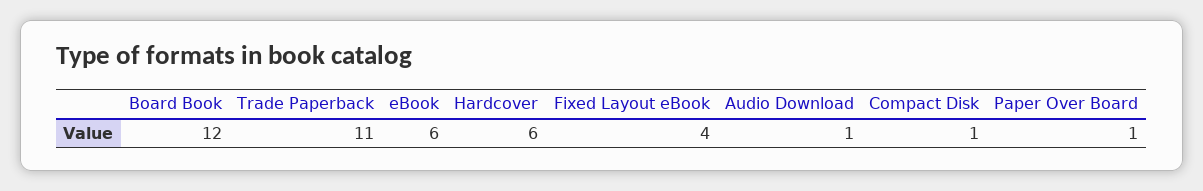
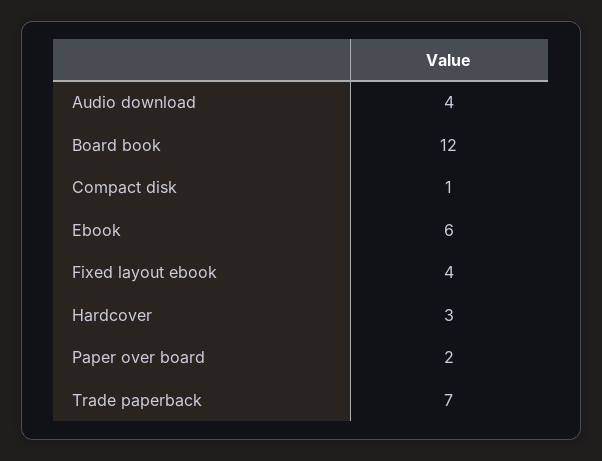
Trade Paperback: 11 -> 7
Hardcover: 6 -> 3
Audio Download: 1 -> 4
Paper Over Board: 1 -> 2

